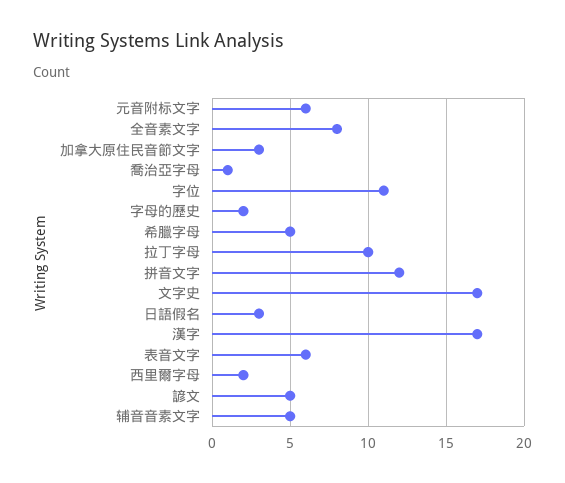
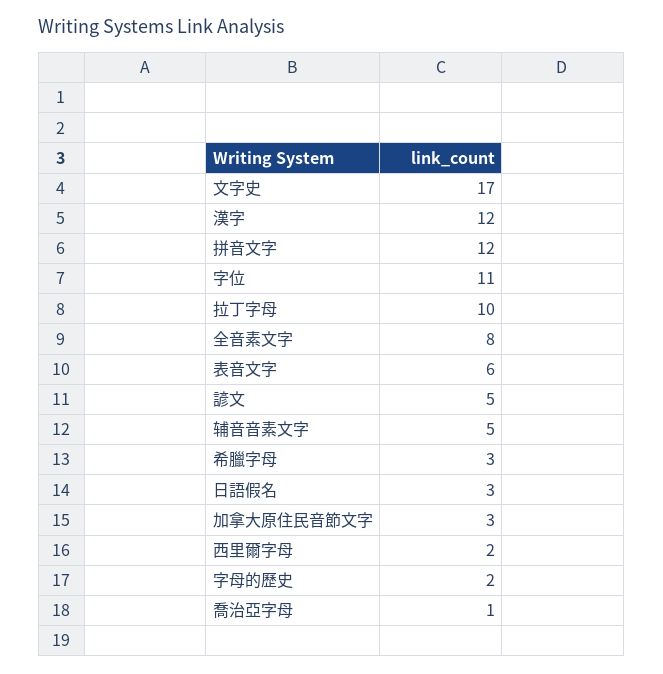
元音附标文字: 6 -> none
希臘字母: 5 -> 3
漢字: 17 -> 12

